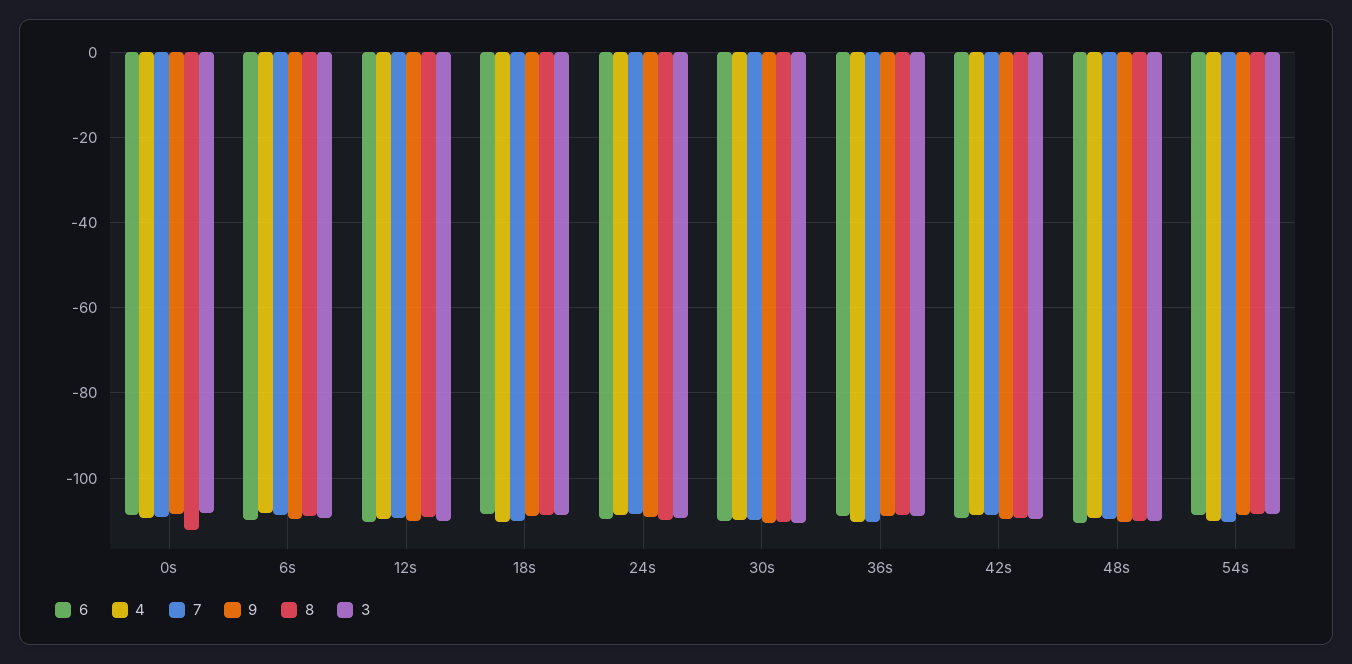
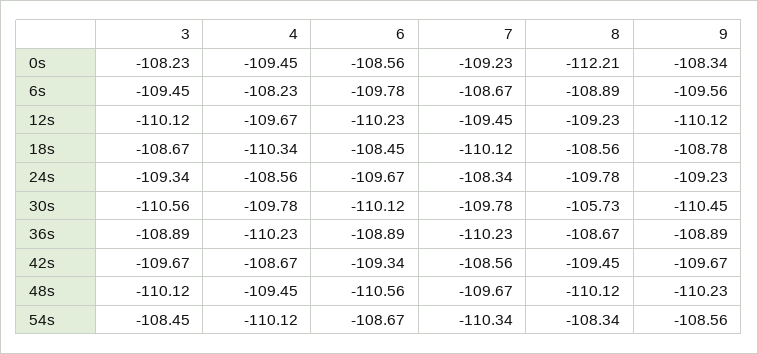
8, 30s: -110 -> -105.73

